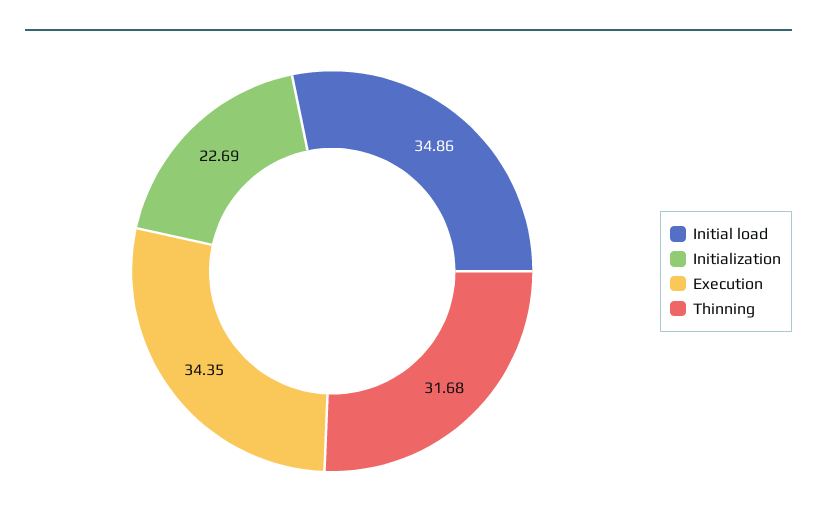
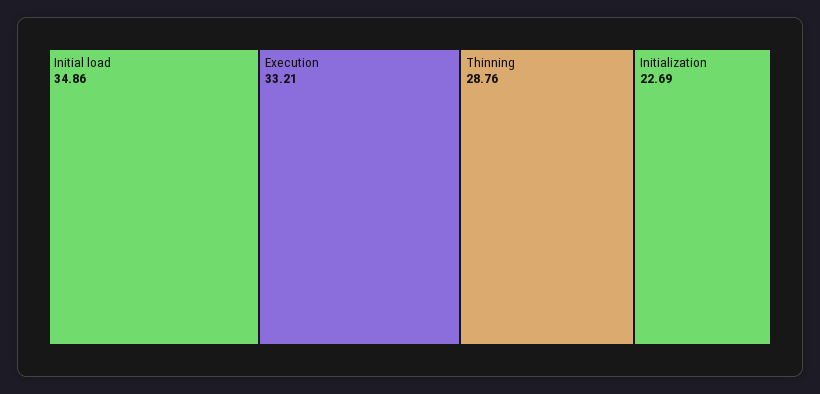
Execution: 34.35 -> 33.21
Thinning: 31.68 -> 28.76

